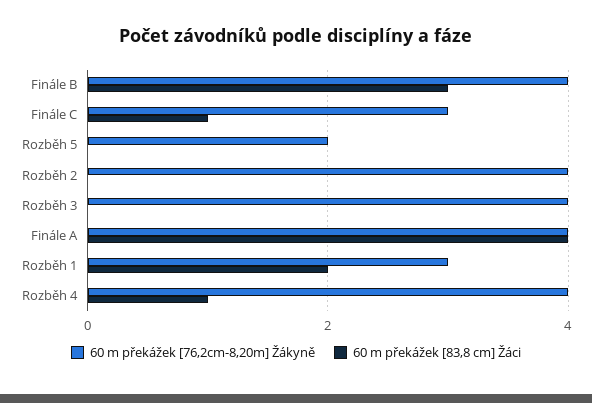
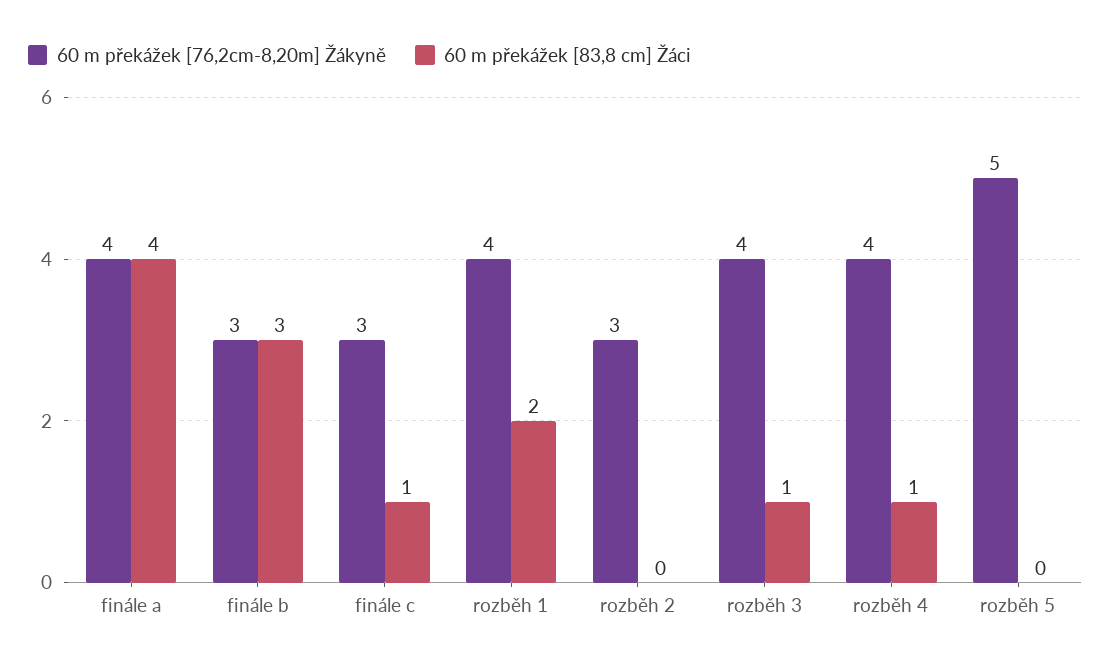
60 m překážek [76,2cm-8,20m] Žákyně, Finále B: 4 -> 3
60 m překážek [76,2cm-8,20m] Žákyně, Rozběh 5: 2 -> 5
60 m překážek [76,2cm-8,20m] Žákyně, Rozběh 2: 4 -> 3
60 m překážek [83,8 cm] Žáci, Rozběh 3: 0 -> 1
60 m překážek [76,2cm-8,20m] Žákyně, Rozběh 1: 3 -> 4

